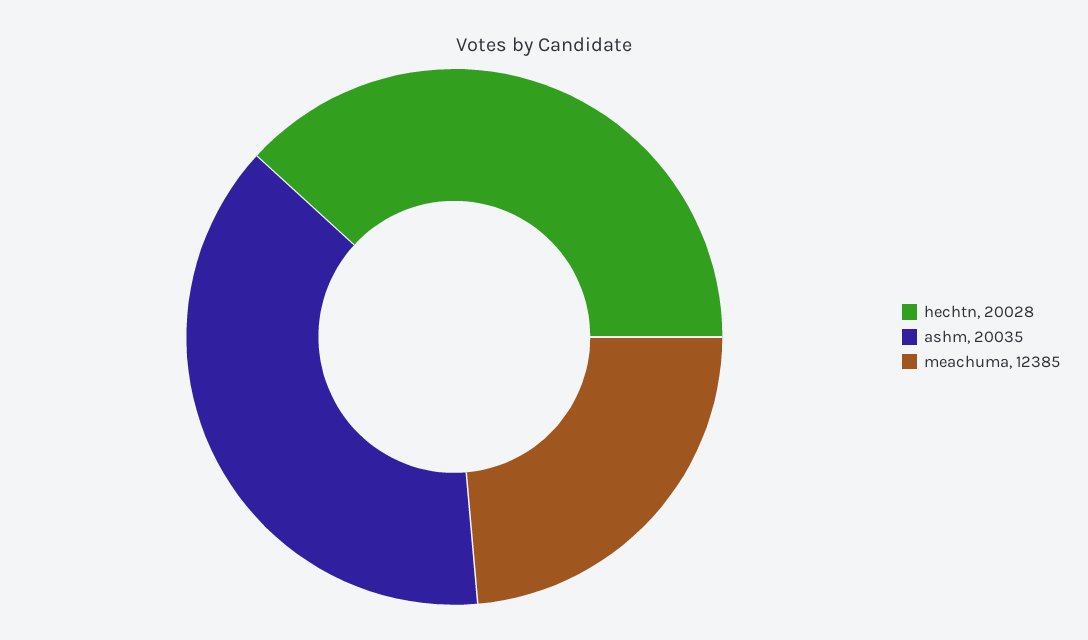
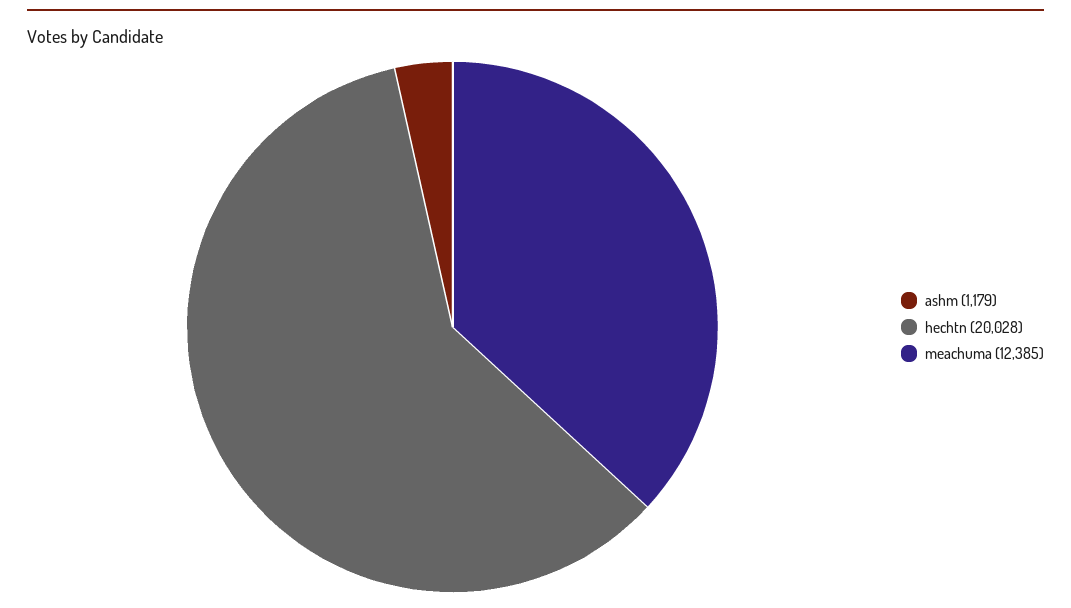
ashm: 20035 -> 1179

